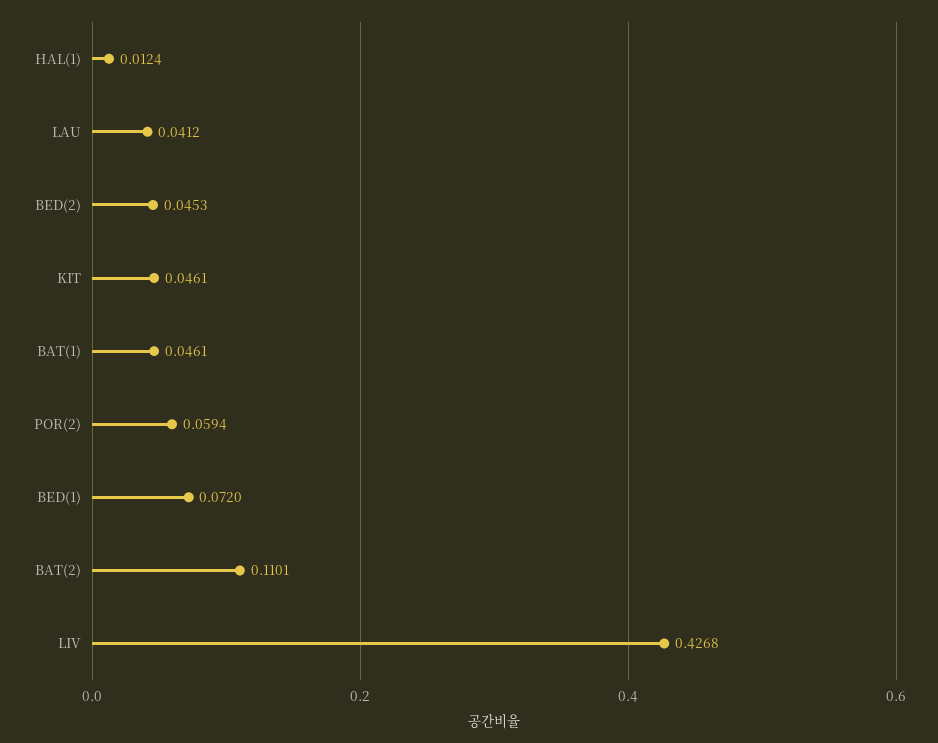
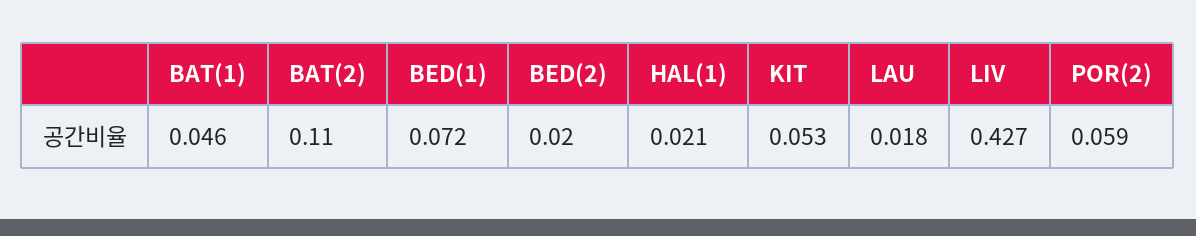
HAL(1): 0.0124 -> 0.021
LAU: 0.0412 -> 0.018
BED(2): 0.0453 -> 0.02
KIT: 0.0461 -> 0.053

